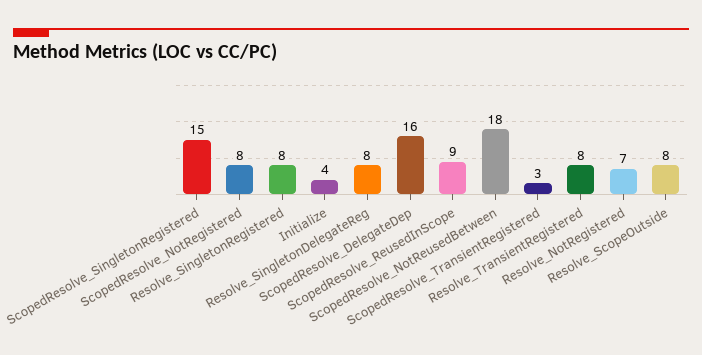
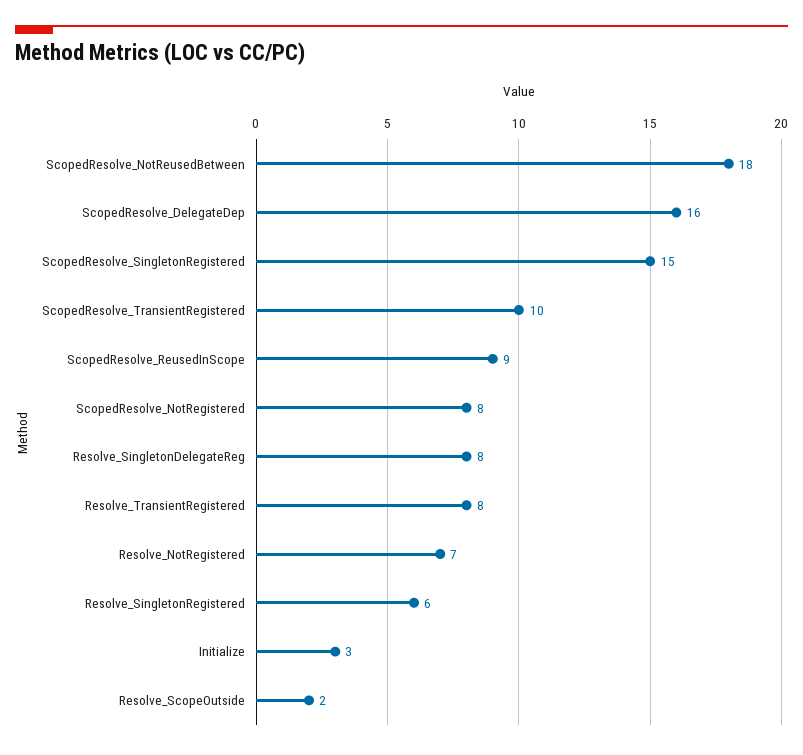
Resolve_SingletonRegistered: 8 -> 6
Initialize: 4 -> 3
ScopedResolve_TransientRegistered: 3 -> 10
Resolve_ScopeOutside: 8 -> 2

